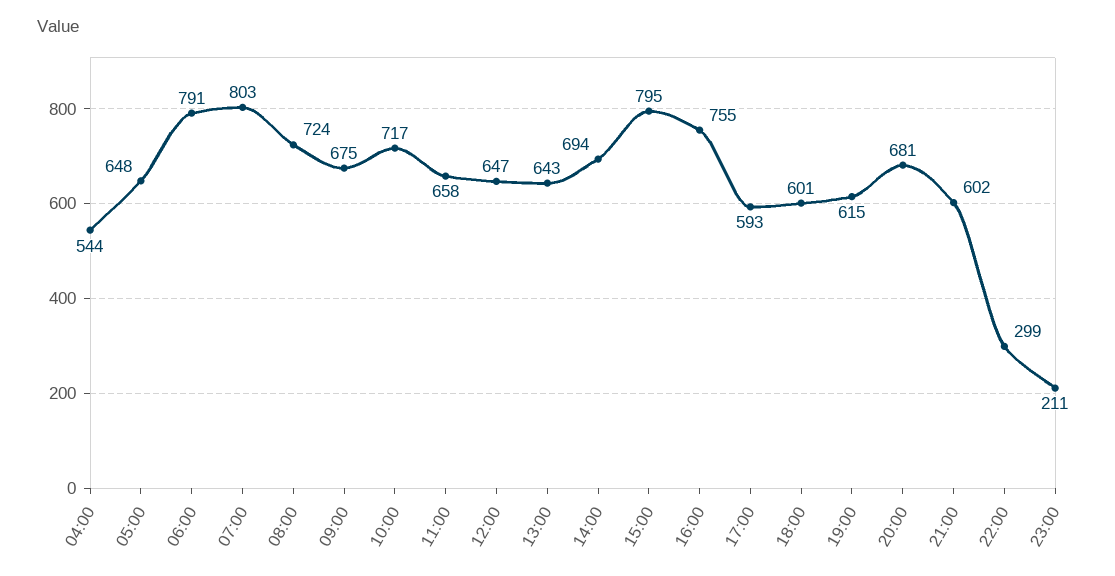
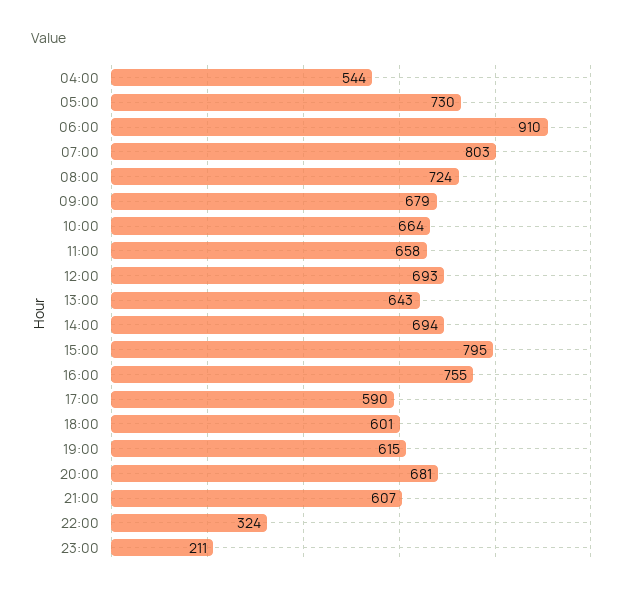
05:00: 648 -> 730
06:00: 791 -> 910
09:00: 675 -> 679
10:00: 717 -> 664
12:00: 647 -> 693
17:00: 593 -> 590
21:00: 602 -> 607
22:00: 299 -> 324

